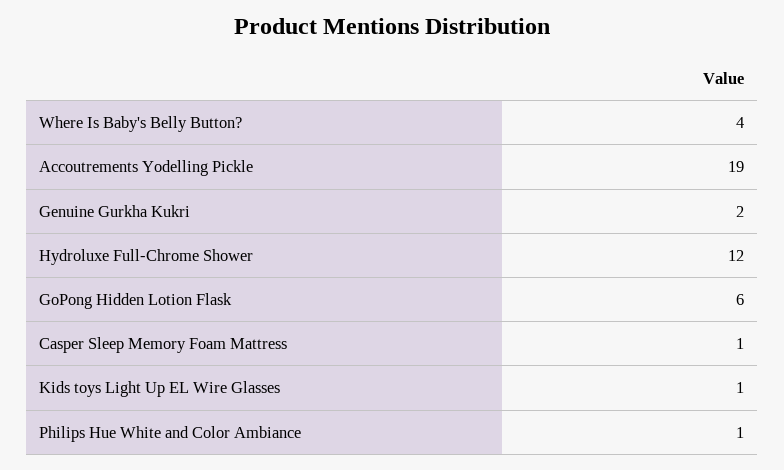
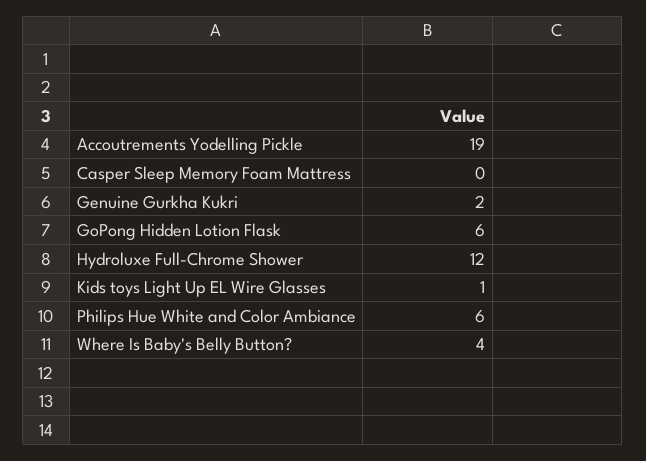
Casper Sleep Memory Foam Mattress: 1 -> 0
Philips Hue White and Color Ambiance: 1 -> 6

